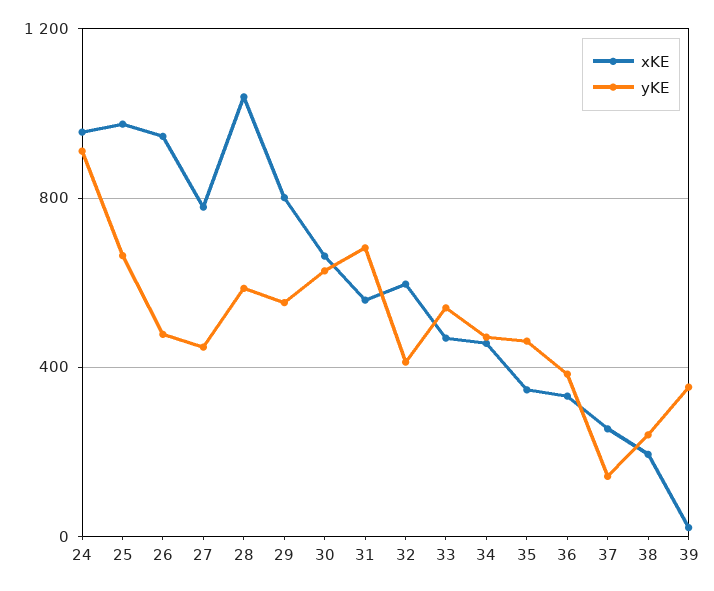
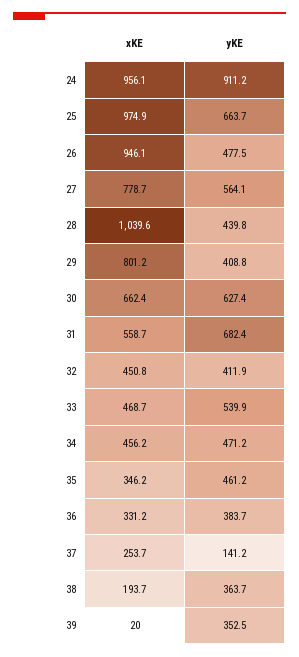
yKE, 27: 450 -> 564.1
yKE, 28: 600 -> 439.8
yKE, 29: 550 -> 408.8
xKE, 32: 600 -> 450.8
yKE, 38: 250 -> 363.7

